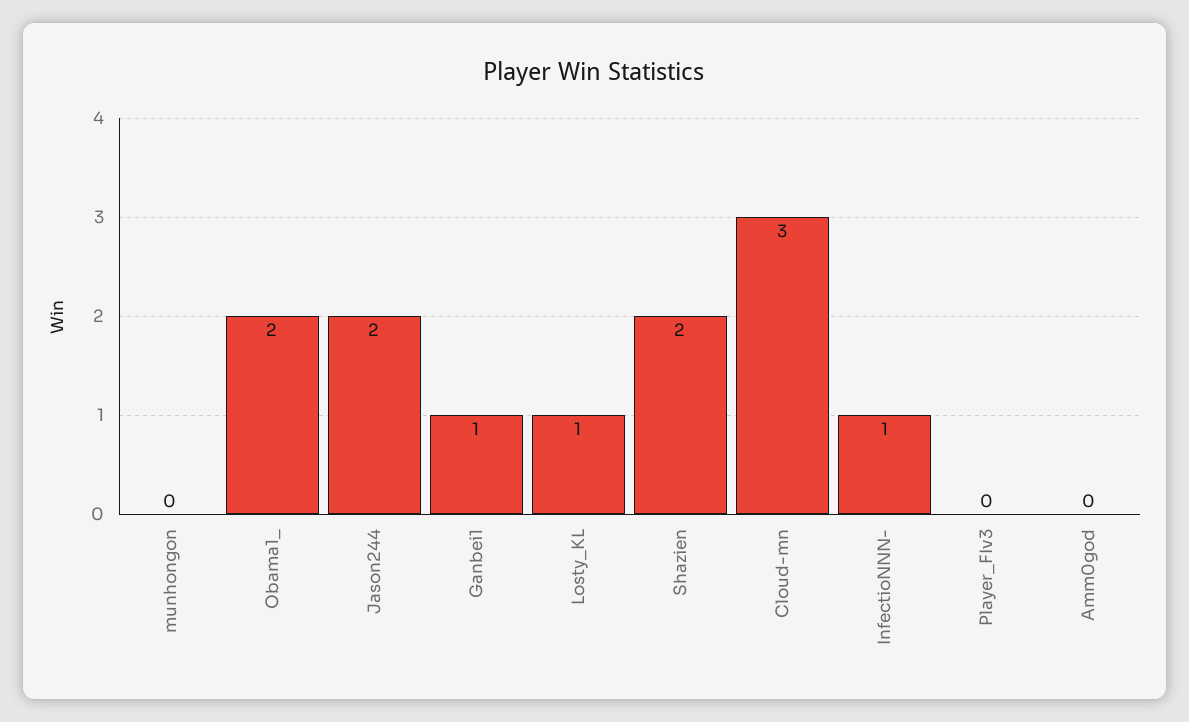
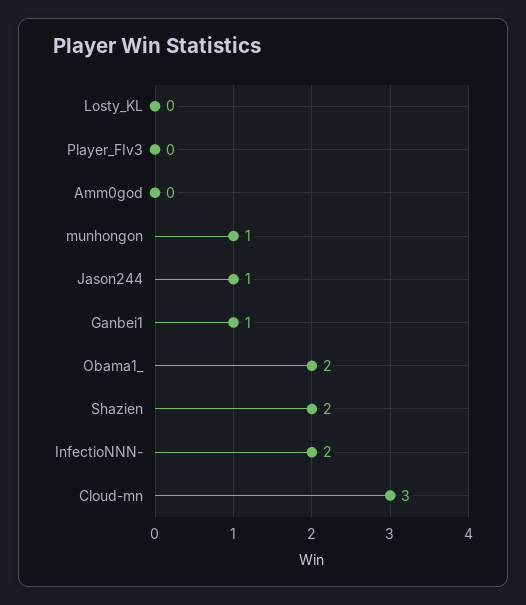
munhongon: 0 -> 1
Jason244: 2 -> 1
Losty_KL: 1 -> 0
InfectioNNN-: 1 -> 2

